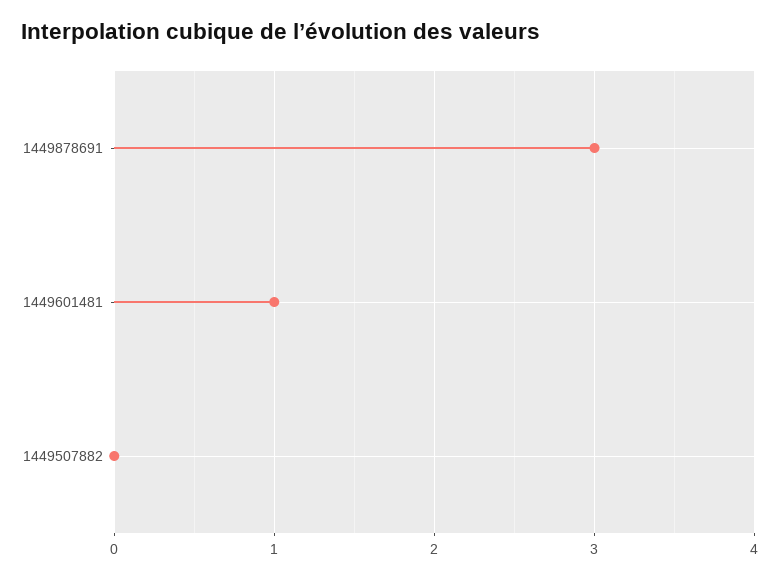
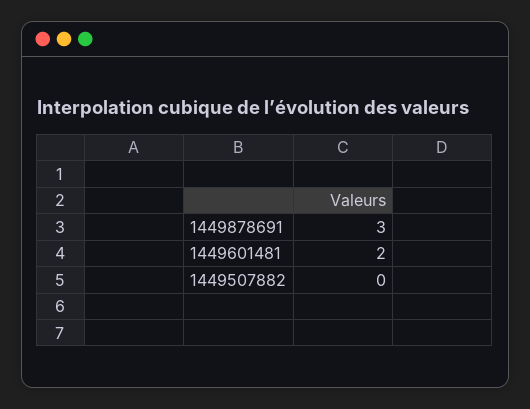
1449601481: 1 -> 2

